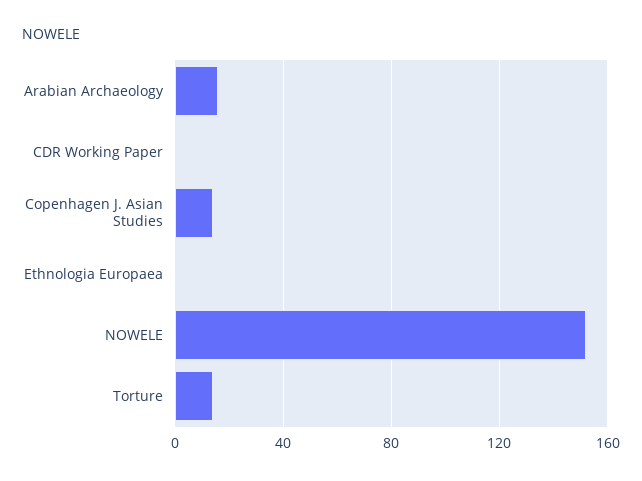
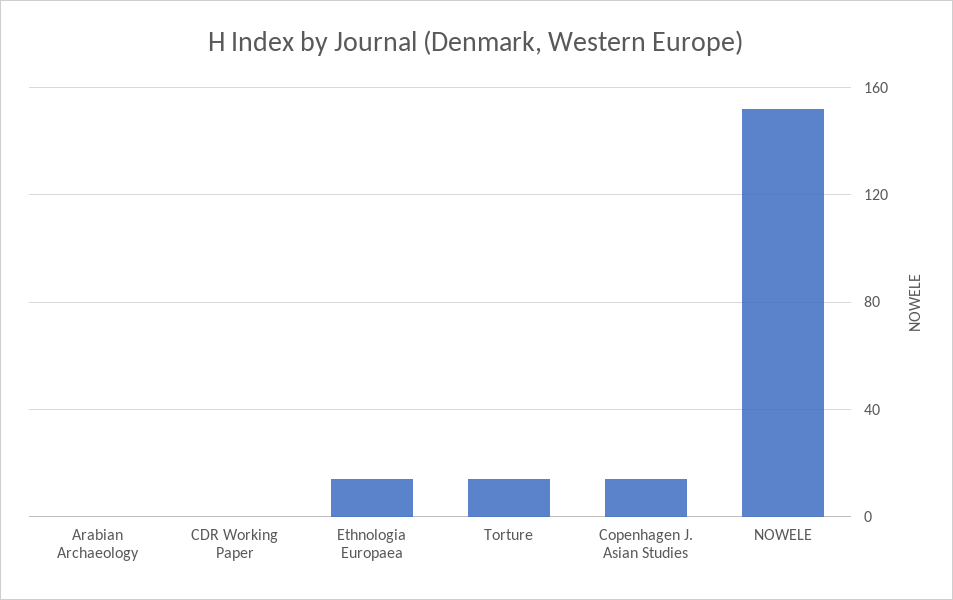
Arabian Archaeology: 15 -> 0
Ethnologia Europaea: 0 -> 15

